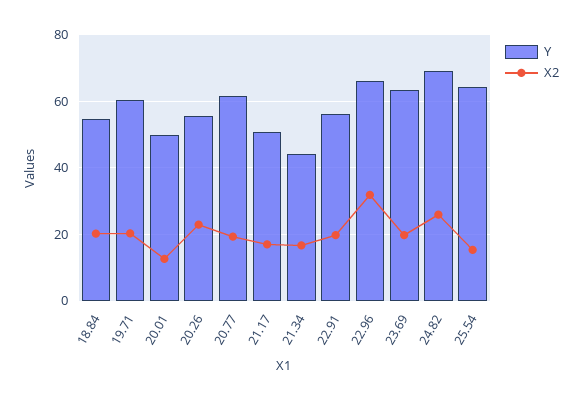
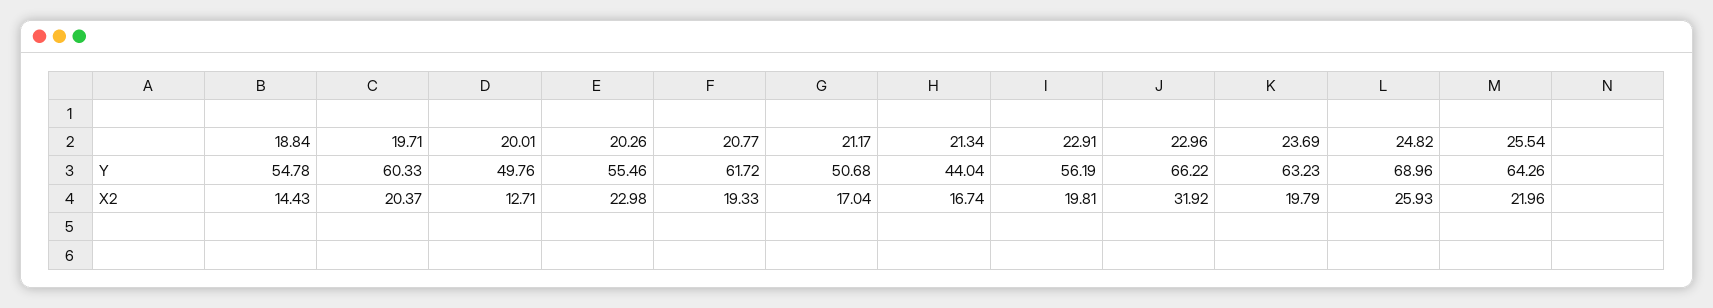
X2, 18.84: 20 -> 14.43
X2, 25.54: 16 -> 21.96

